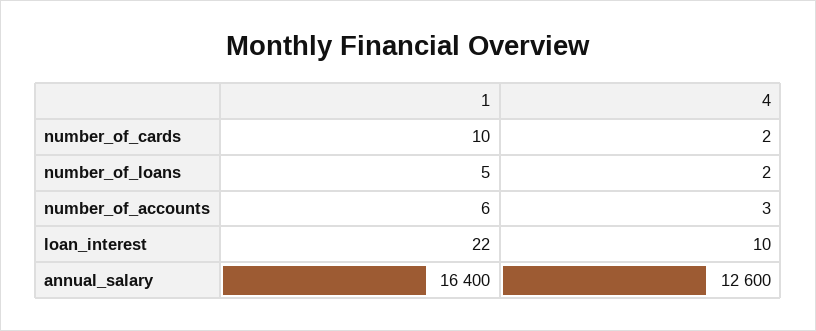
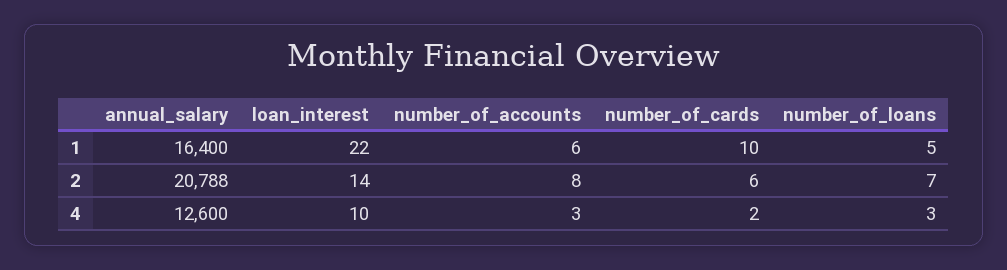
4, number_of_loans: 2 -> 3
2, annual_salary: none -> 20788
2, loan_interest: none -> 14
2, number_of_accounts: none -> 8
2, number_of_cards: none -> 6
2, number_of_loans: none -> 7

